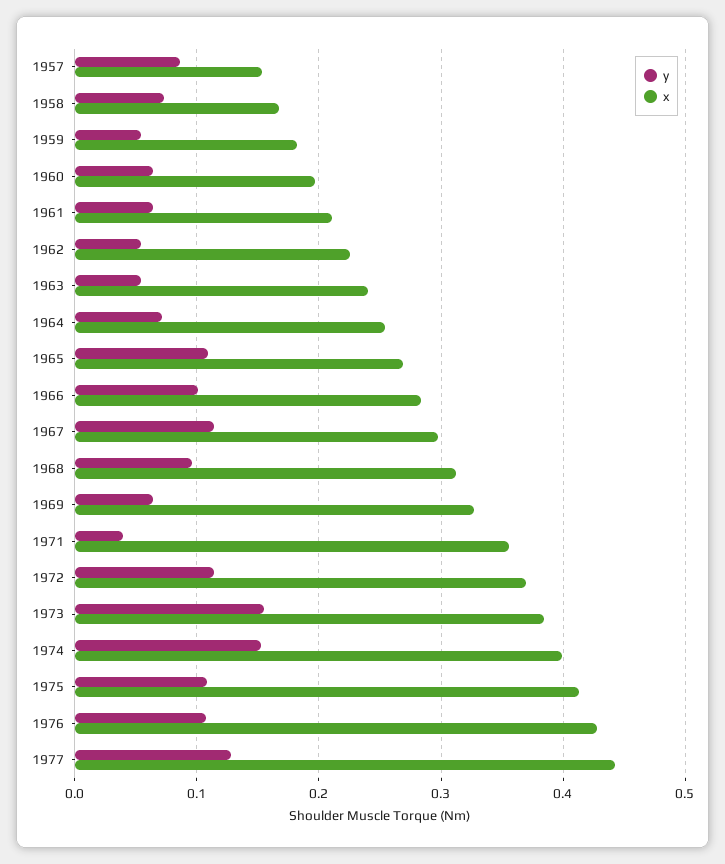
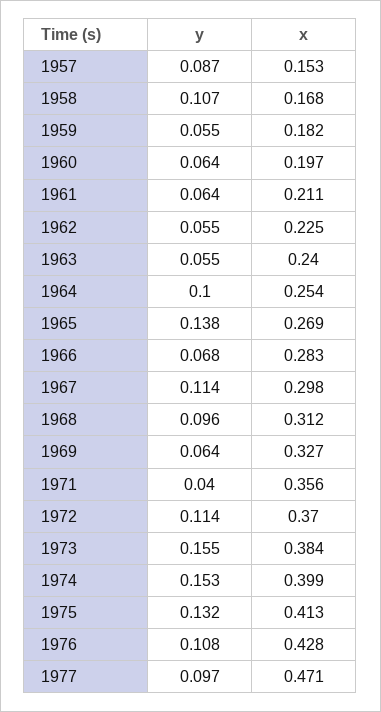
y, 1958: 0.07 -> 0.107
y, 1964: 0.07 -> 0.1
y, 1965: 0.11 -> 0.138
y, 1966: 0.1 -> 0.068
y, 1975: 0.11 -> 0.132
y, 1977: 0.13 -> 0.097
x, 1977: 0.44 -> 0.471

